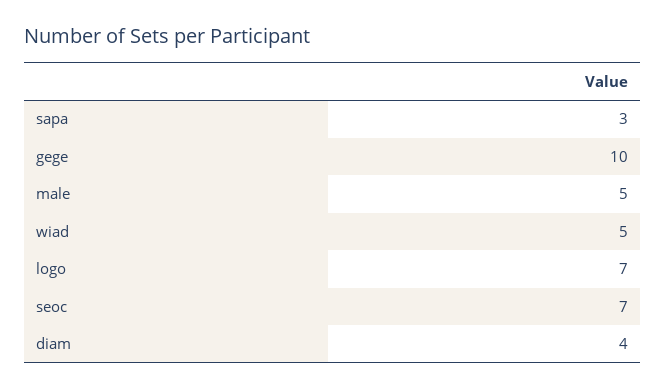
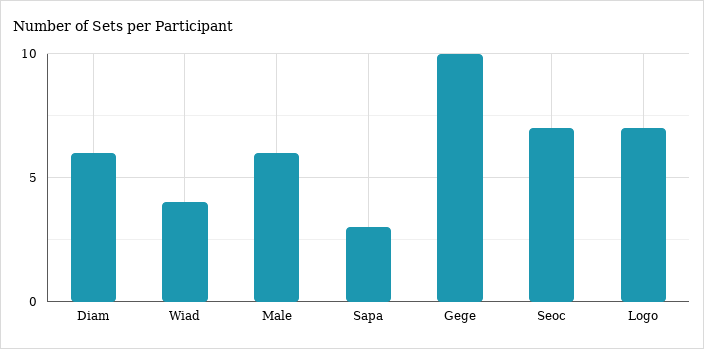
male: 5 -> 6
wiad: 5 -> 4
diam: 4 -> 6

